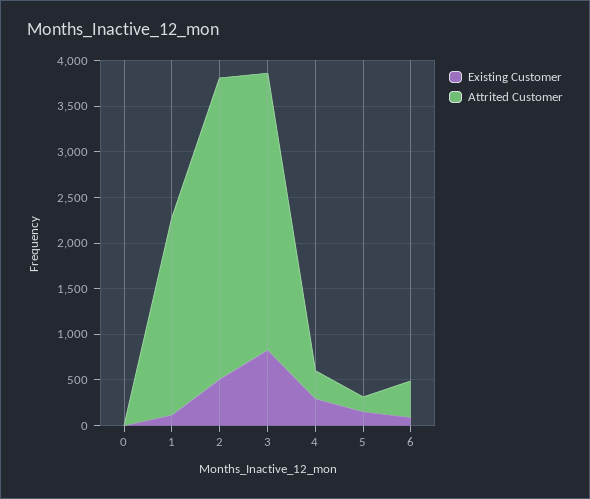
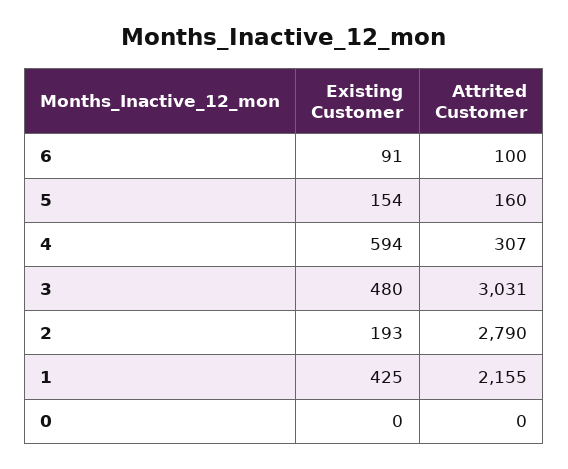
Existing Customer, 1: 100 -> 425
Existing Customer, 2: 500 -> 193
Attrited Customer, 2: 3300 -> 2790
Existing Customer, 3: 800 -> 480
Existing Customer, 4: 300 -> 594
Attrited Customer, 6: 400 -> 100

